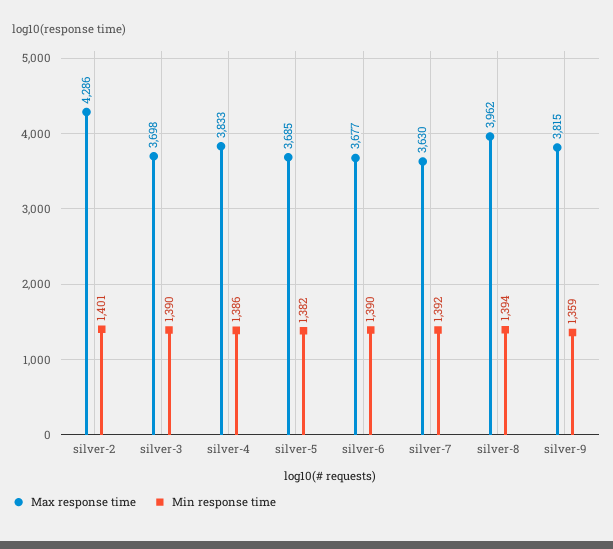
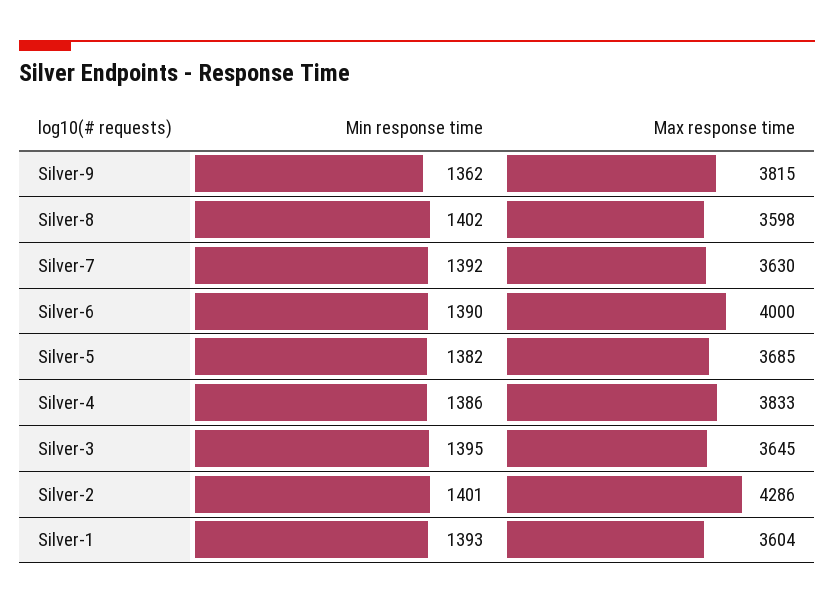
Max response time, silver-3: 3698 -> 3645
Min response time, silver-3: 1390 -> 1395
Max response time, silver-6: 3677 -> 4000
Max response time, silver-8: 3962 -> 3598
Min response time, silver-8: 1394 -> 1402
Min response time, silver-9: 1359 -> 1362
Min response time, Silver-1: none -> 1393
Max response time, Silver-1: none -> 3604

